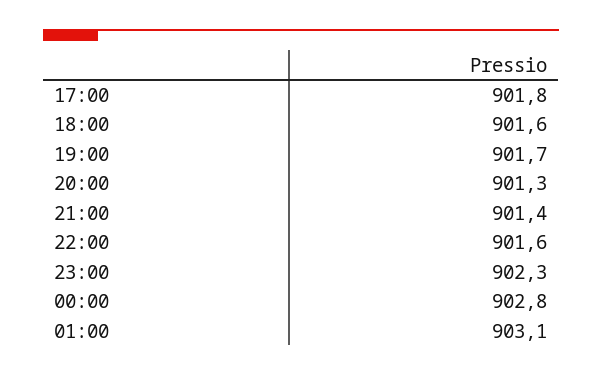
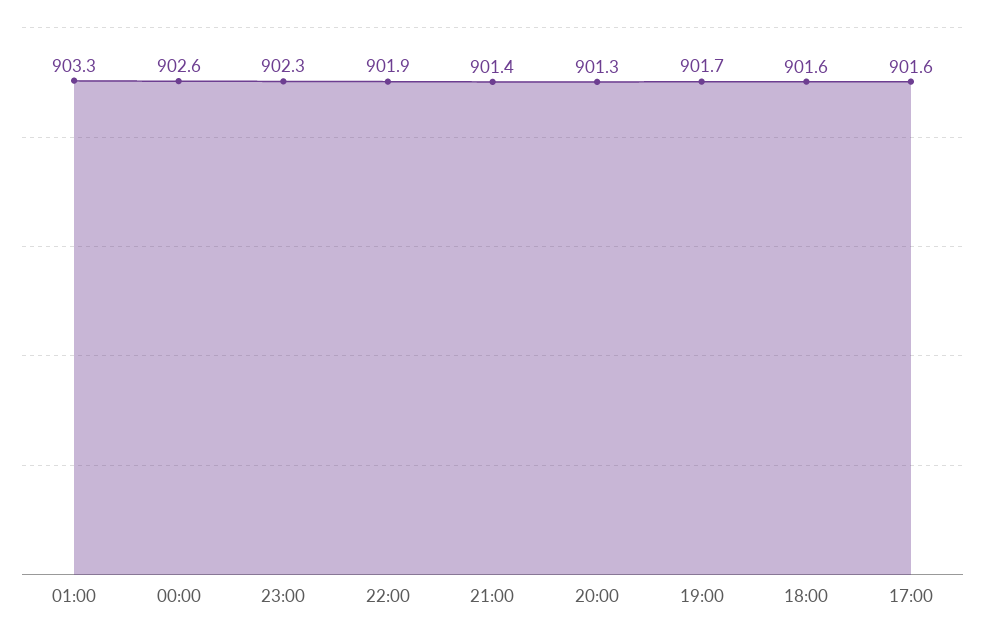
17:00: 901.8 -> 901.6
22:00: 901.6 -> 901.9
00:00: 902.8 -> 902.6
01:00: 903.1 -> 903.3

